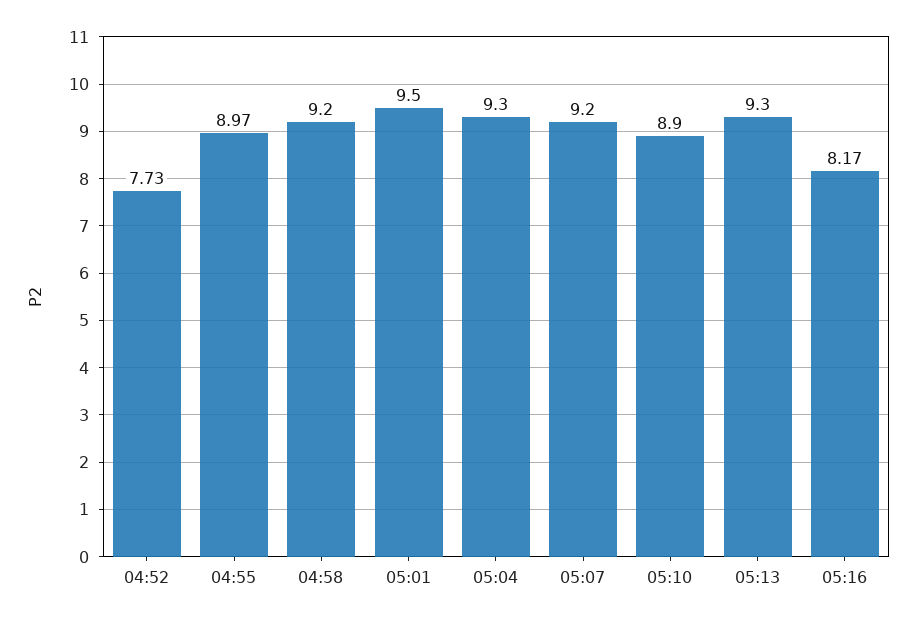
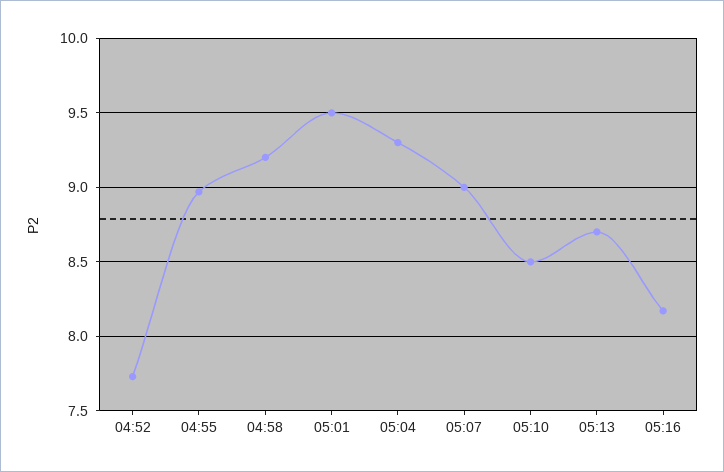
05:07: 9.2 -> 9
05:10: 8.9 -> 8.5
05:13: 9.3 -> 8.7

